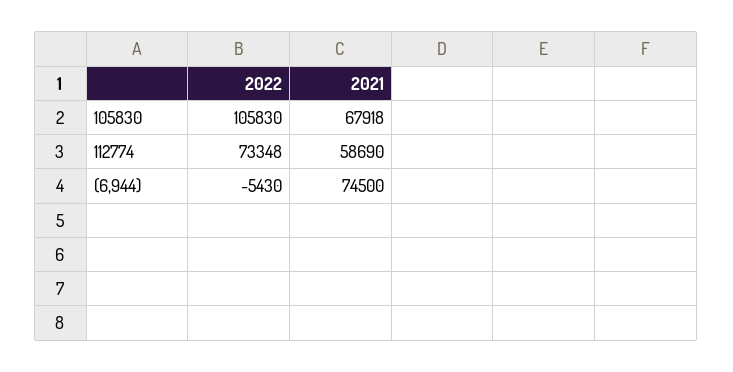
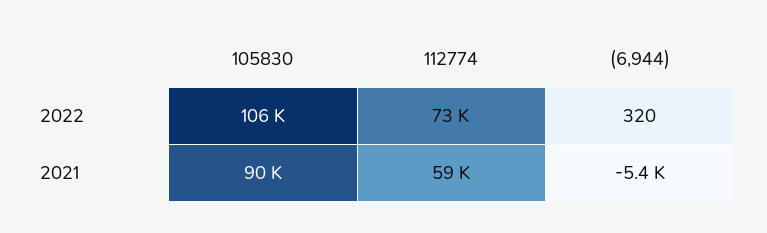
2021, 105830: 67918 -> 90000
2022, (6,944): -5430 -> 320
2021, (6,944): 74500 -> -5400

